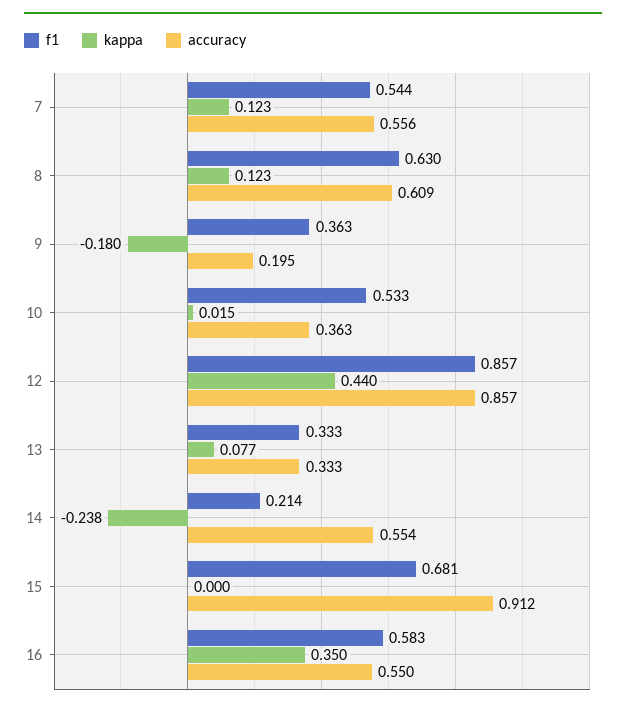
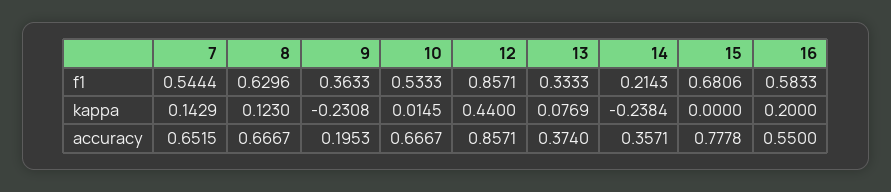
kappa, 7: 0.123 -> 0.1429
accuracy, 7: 0.556 -> 0.6515
accuracy, 8: 0.609 -> 0.6667
kappa, 9: -0.18 -> -0.2308
accuracy, 10: 0.363 -> 0.6667
accuracy, 13: 0.333 -> 0.374
accuracy, 14: 0.554 -> 0.3571
accuracy, 15: 0.912 -> 0.7778
kappa, 16: 0.35 -> 0.2

